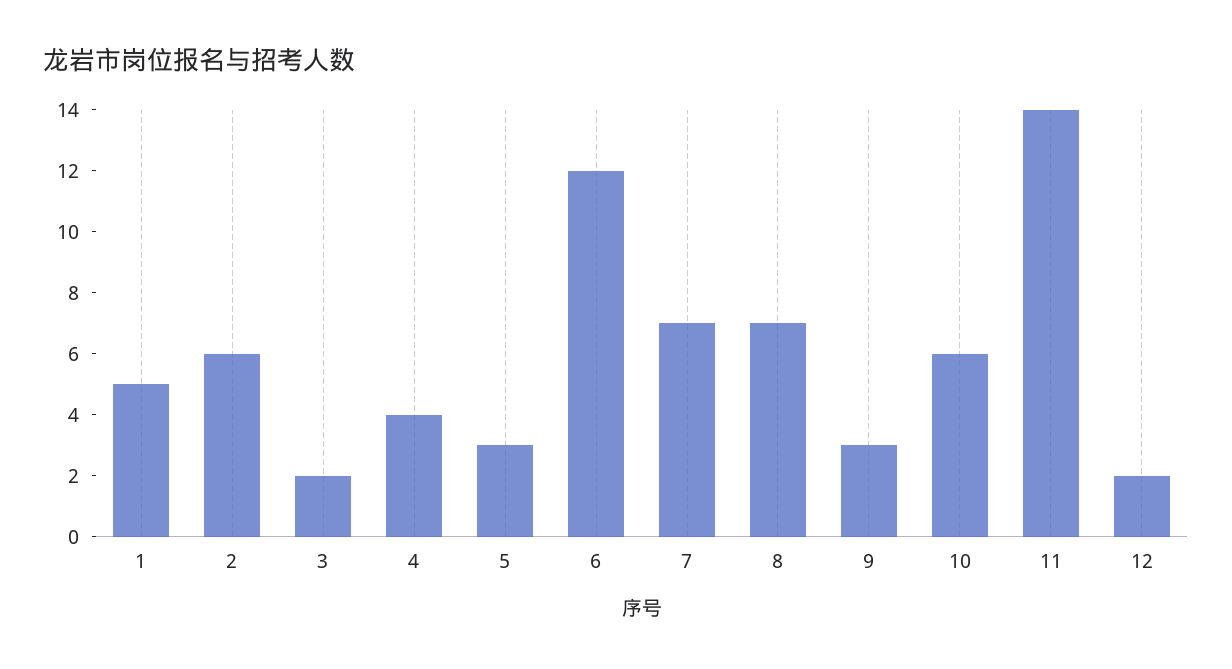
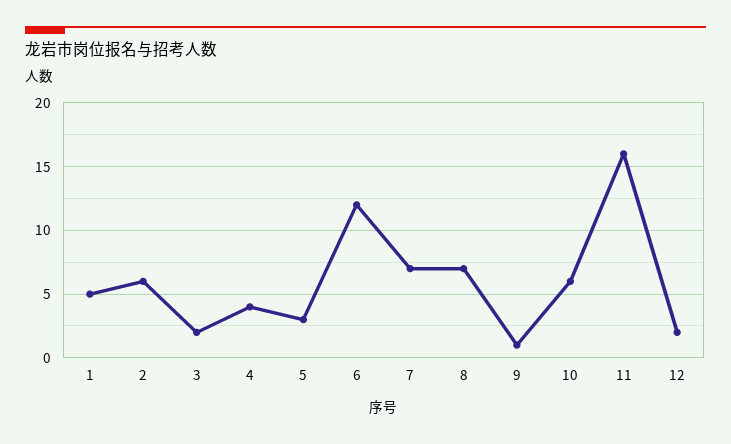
9: 3 -> 1
11: 14 -> 16

